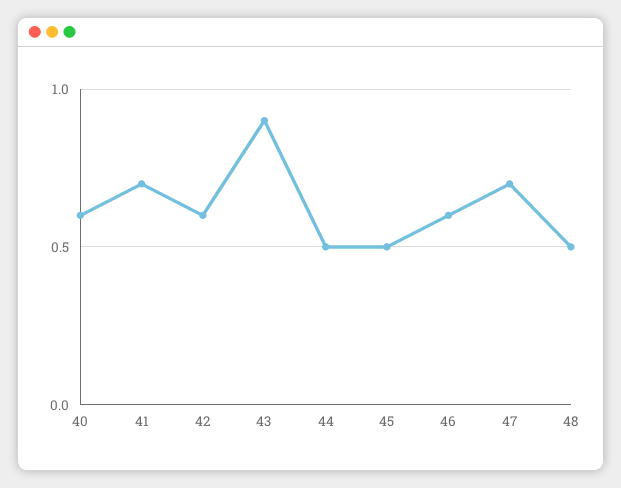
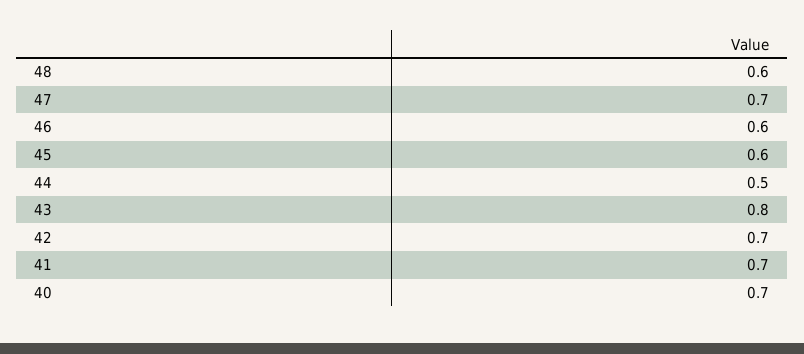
40: 0.6 -> 0.7
42: 0.6 -> 0.7
43: 0.9 -> 0.8
45: 0.5 -> 0.6
48: 0.5 -> 0.6

